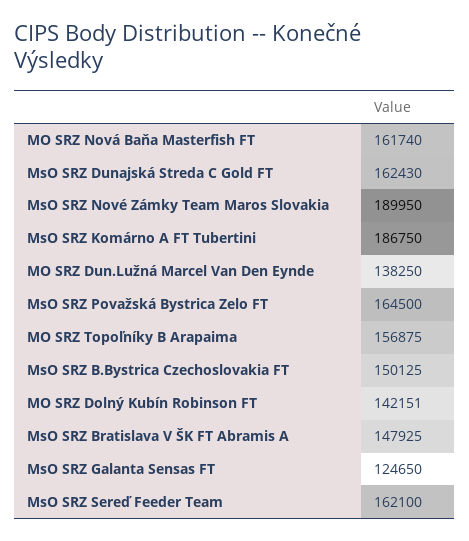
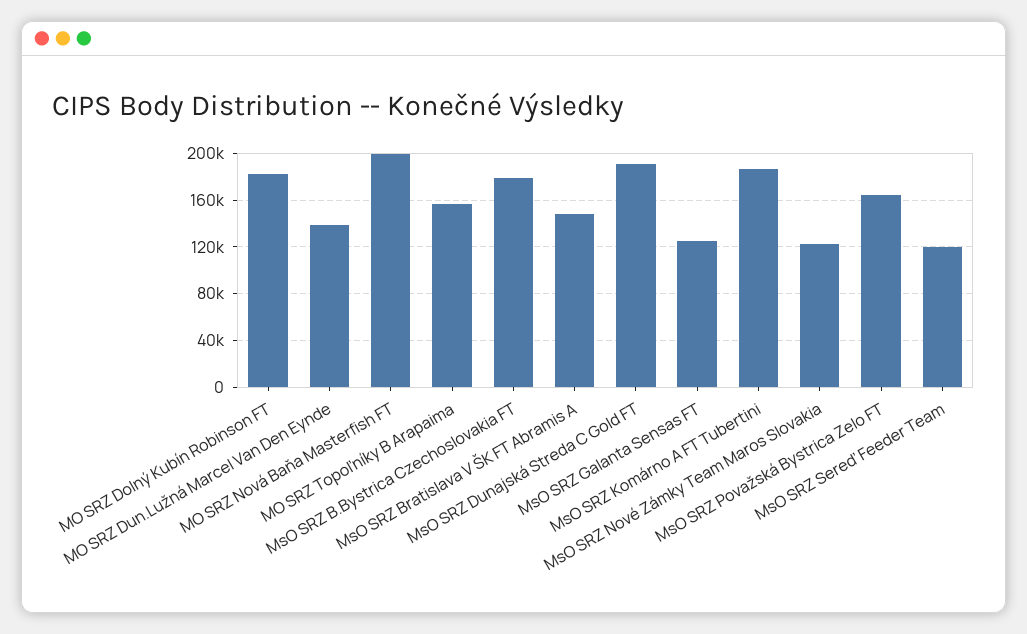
MO SRZ Nová Baňa Masterfish FT: 161740 -> 200000
MsO SRZ Dunajská Streda C Gold FT: 162430 -> 190000
MsO SRZ Nové Zámky Team Maros Slovakia: 189950 -> 120000
MsO SRZ B.Bystrica Czechoslovakia FT: 150125 -> 180000
MO SRZ Dolný Kubín Robinson FT: 142151 -> 180000
MsO SRZ Sereď Feeder Team: 162100 -> 120000

